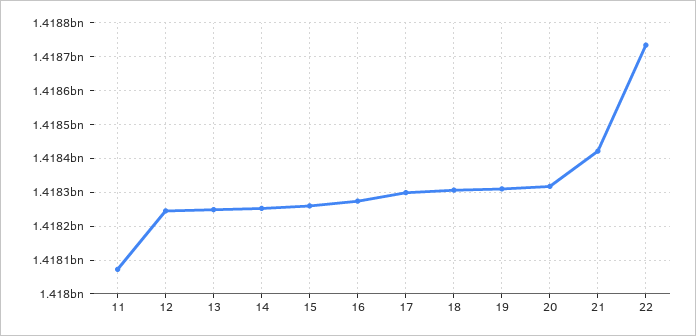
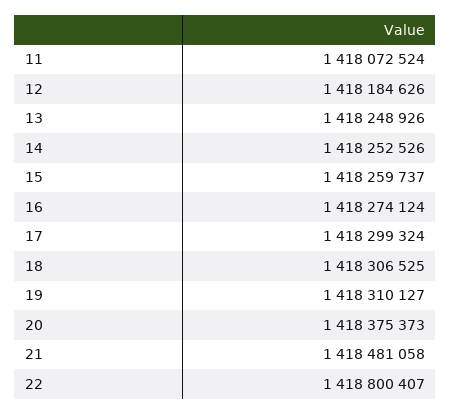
12: 1418240000 -> 1418184626
20: 1418320000 -> 1418375373
21: 1418420000 -> 1418481058
22: 1418740000 -> 1418800407

